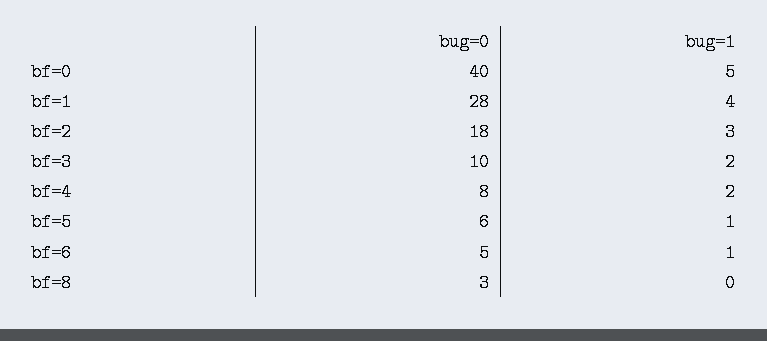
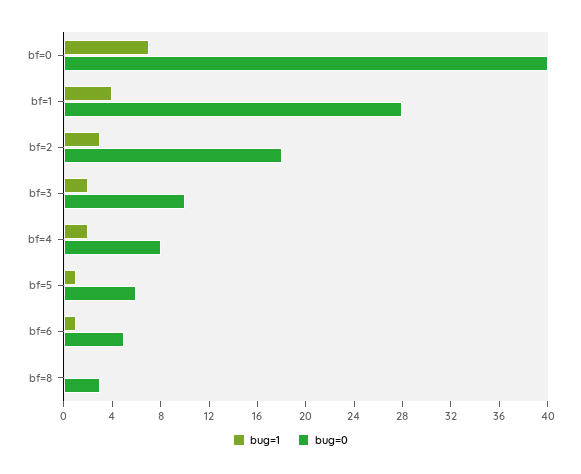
bug=1, bf=0: 5 -> 7

